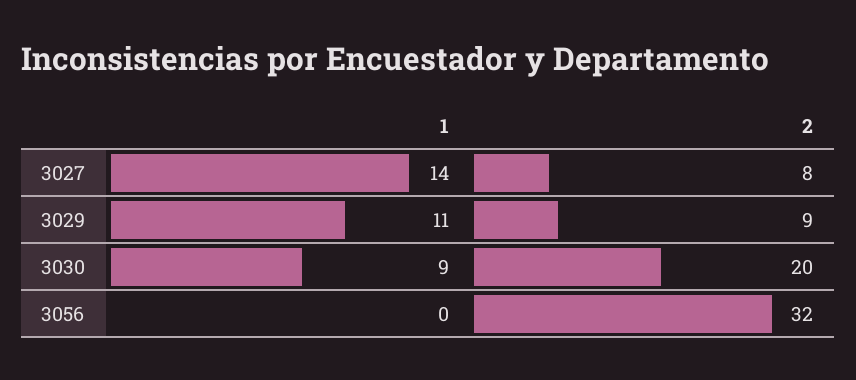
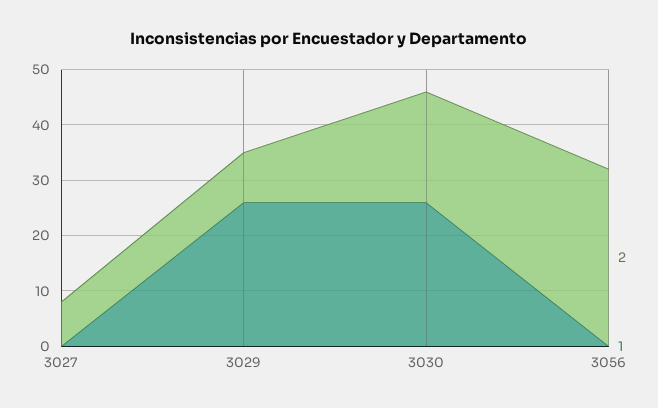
1, 3027: 14 -> 0
1, 3029: 11 -> 25
1, 3030: 9 -> 25

